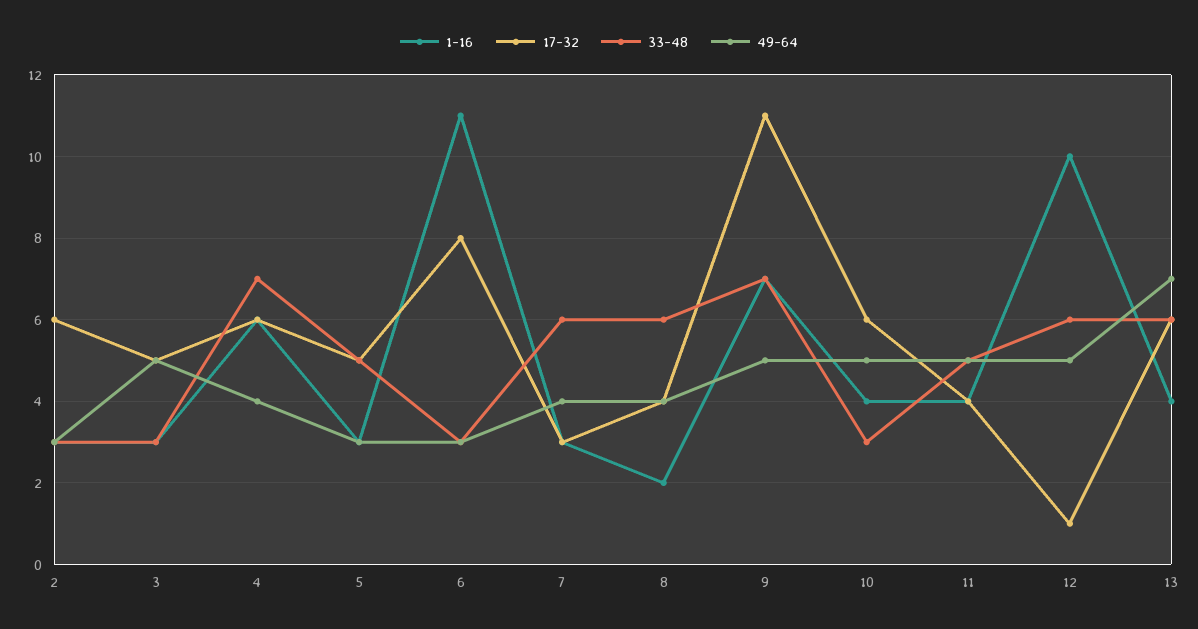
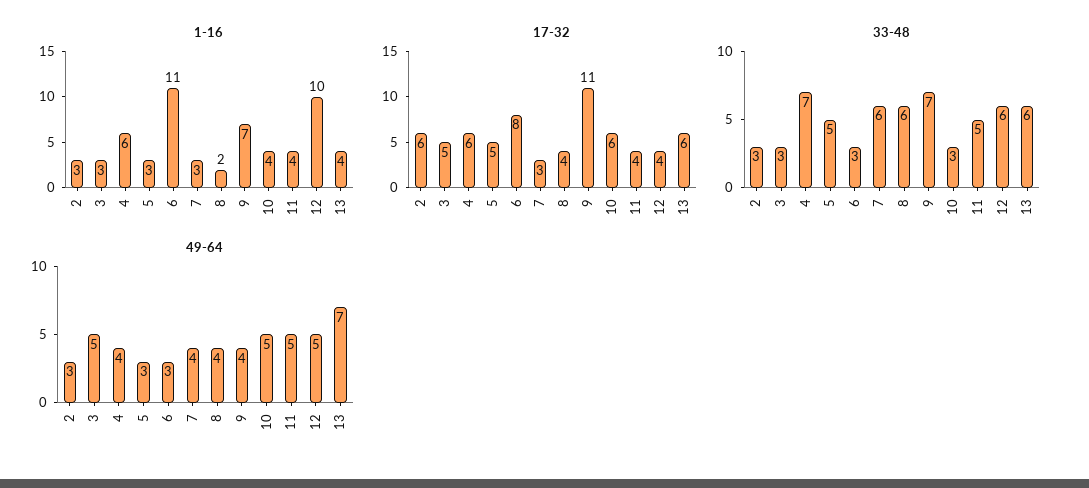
49-64, 9: 5 -> 4
17-32, 12: 1 -> 4

